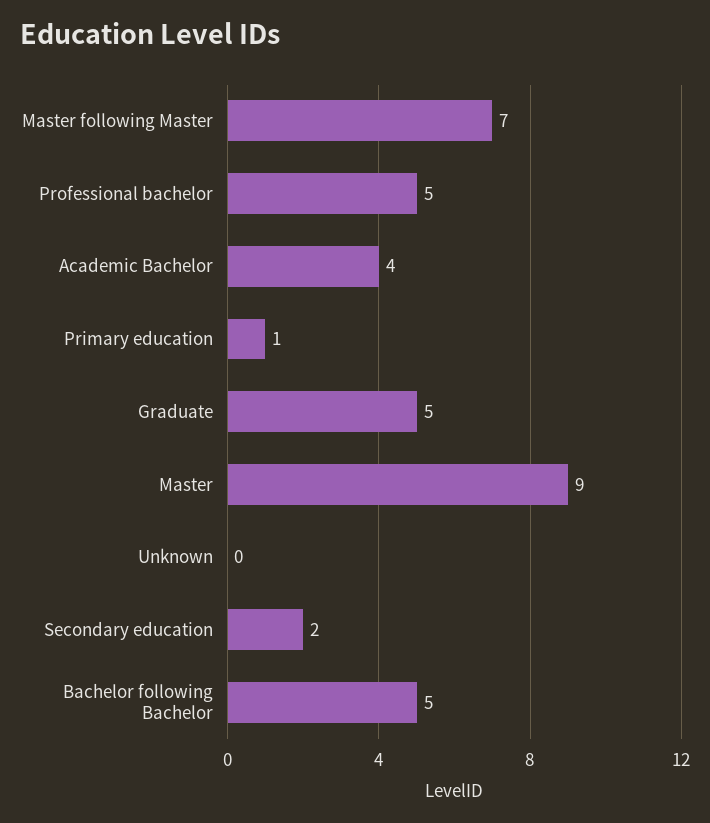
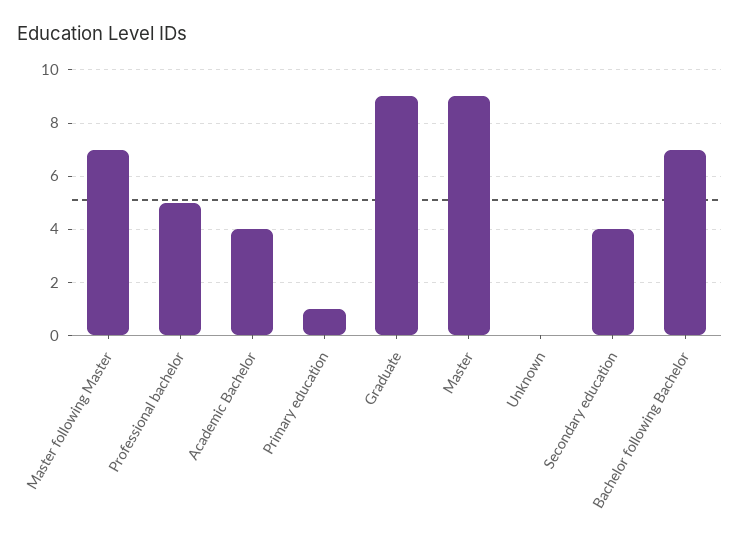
Graduate: 5 -> 9
Secondary education: 2 -> 4
Bachelor following Bachelor: 5 -> 7

